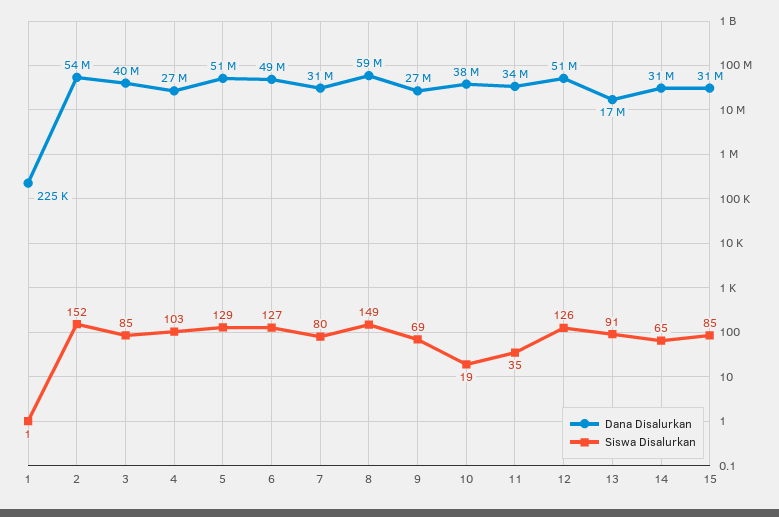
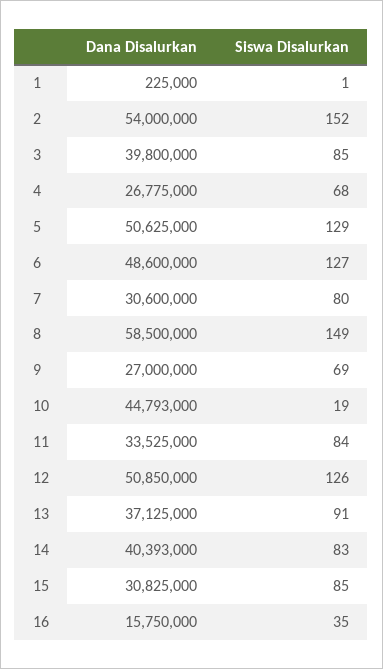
Siswa Disalurkan, 4: 103 -> 68
Dana Disalurkan, 10: 38000000 -> 44793000
Siswa Disalurkan, 11: 35 -> 84
Dana Disalurkan, 13: 17000000 -> 37125000
Dana Disalurkan, 14: 31000000 -> 40393000
Siswa Disalurkan, 14: 65 -> 83
Dana Disalurkan, 16: none -> 15750000
Siswa Disalurkan, 16: none -> 35

